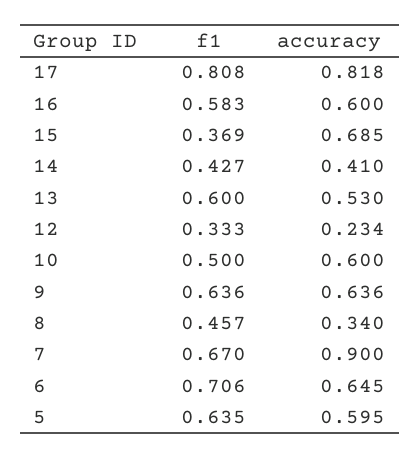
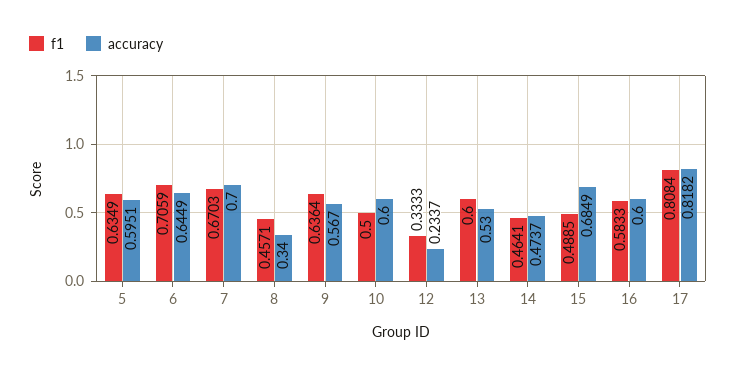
f1, 15: 0.369 -> 0.4885
f1, 14: 0.427 -> 0.4641
accuracy, 14: 0.41 -> 0.4737
accuracy, 9: 0.636 -> 0.567
accuracy, 7: 0.9 -> 0.7

